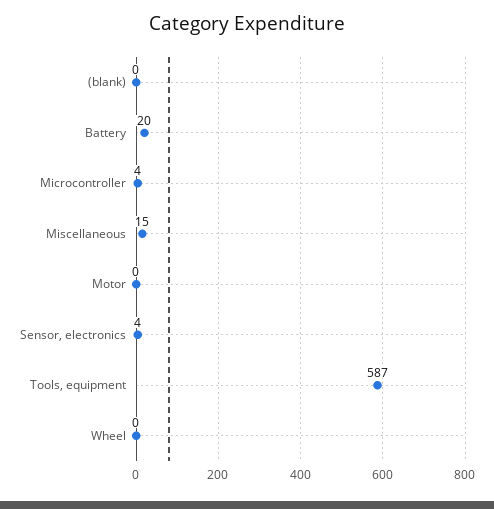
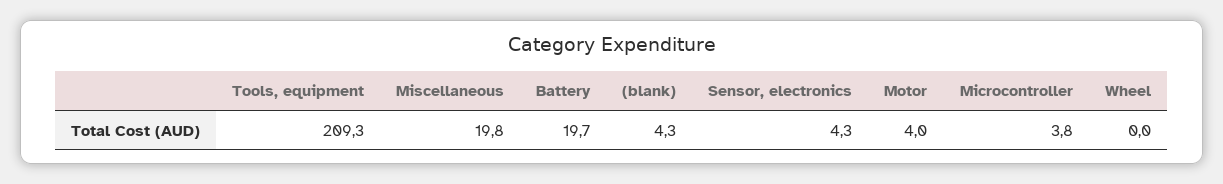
(blank): 0 -> 4.3
Miscellaneous: 15 -> 19.8
Motor: 0 -> 4
Tools, equipment: 587 -> 209.3

